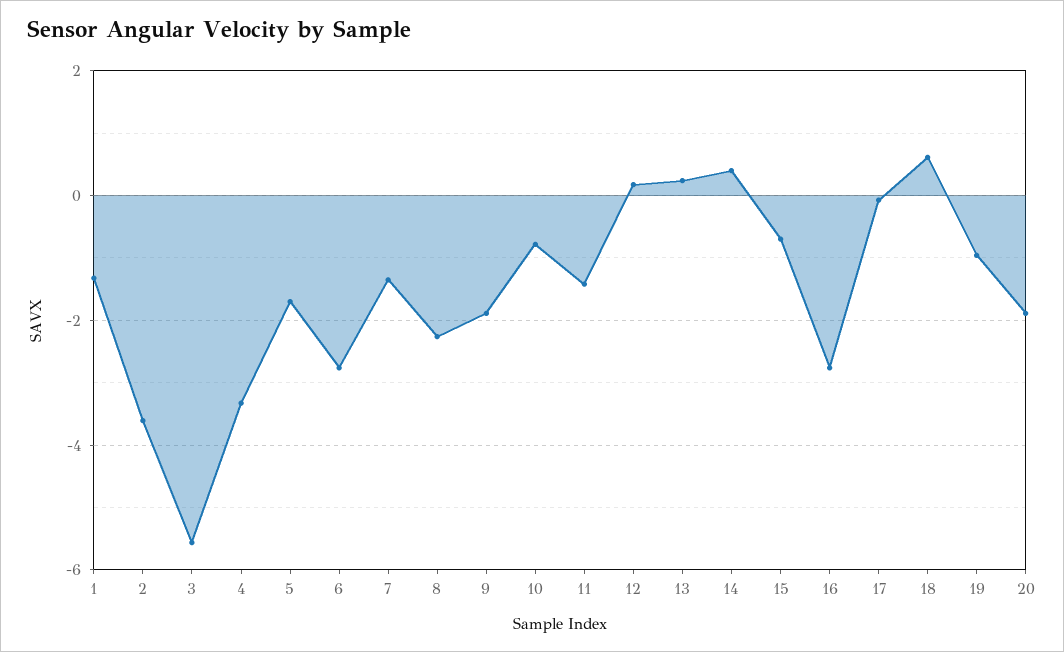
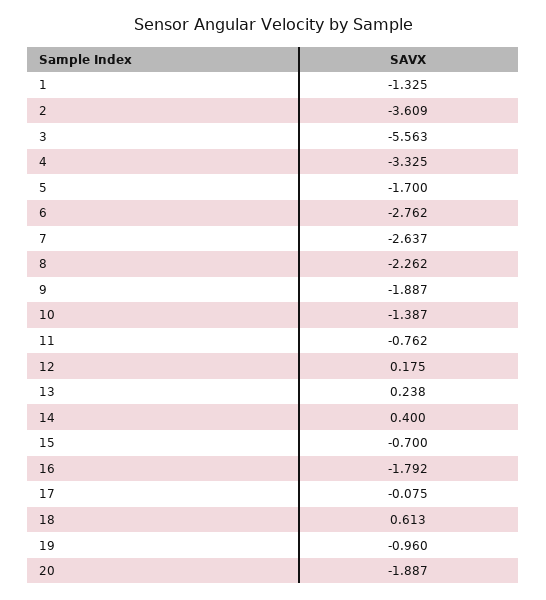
7: -1.4 -> -2.637
10: -0.8 -> -1.387
11: -1.4 -> -0.762
16: -2.8 -> -1.792

